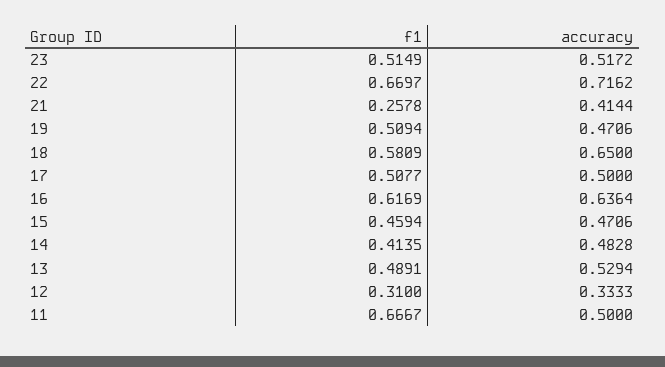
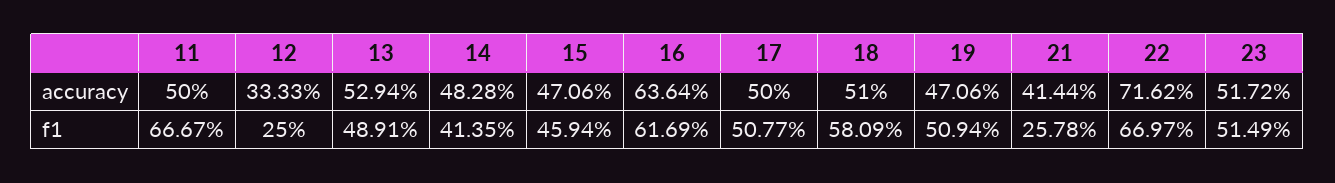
accuracy, 18: 0.65 -> 0.51
f1, 12: 0.31 -> 0.25

